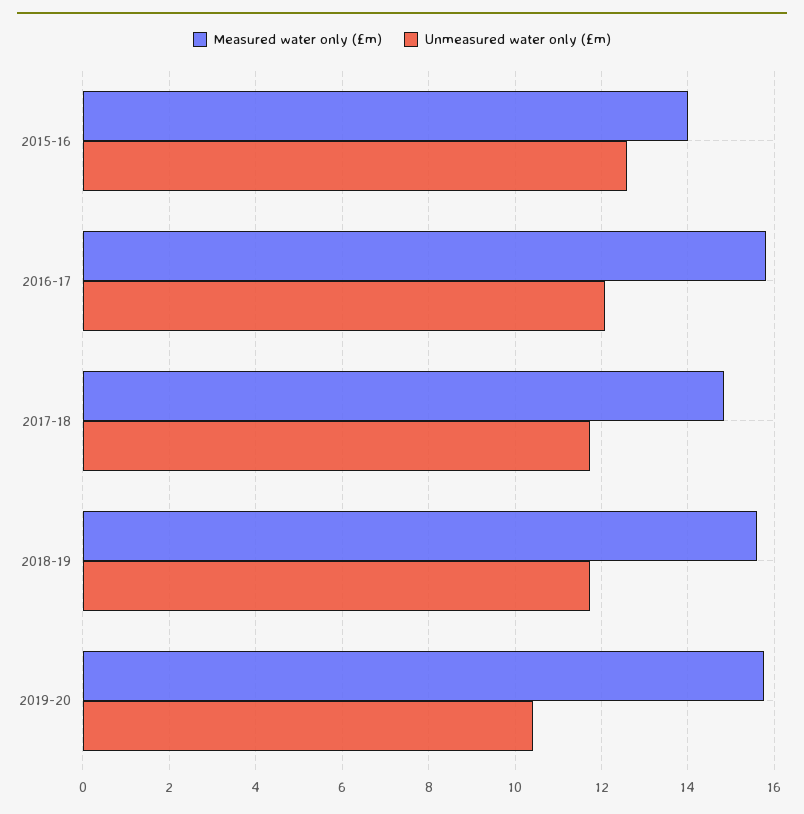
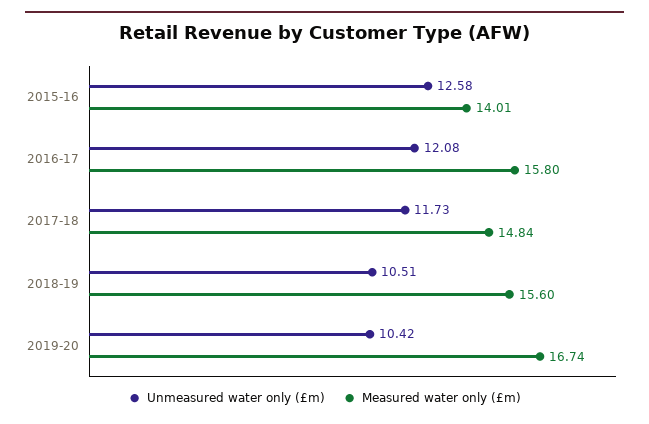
Unmeasured water only (£m), 2018-19: 11.8 -> 10.51
Measured water only (£m), 2019-20: 15.8 -> 16.74

